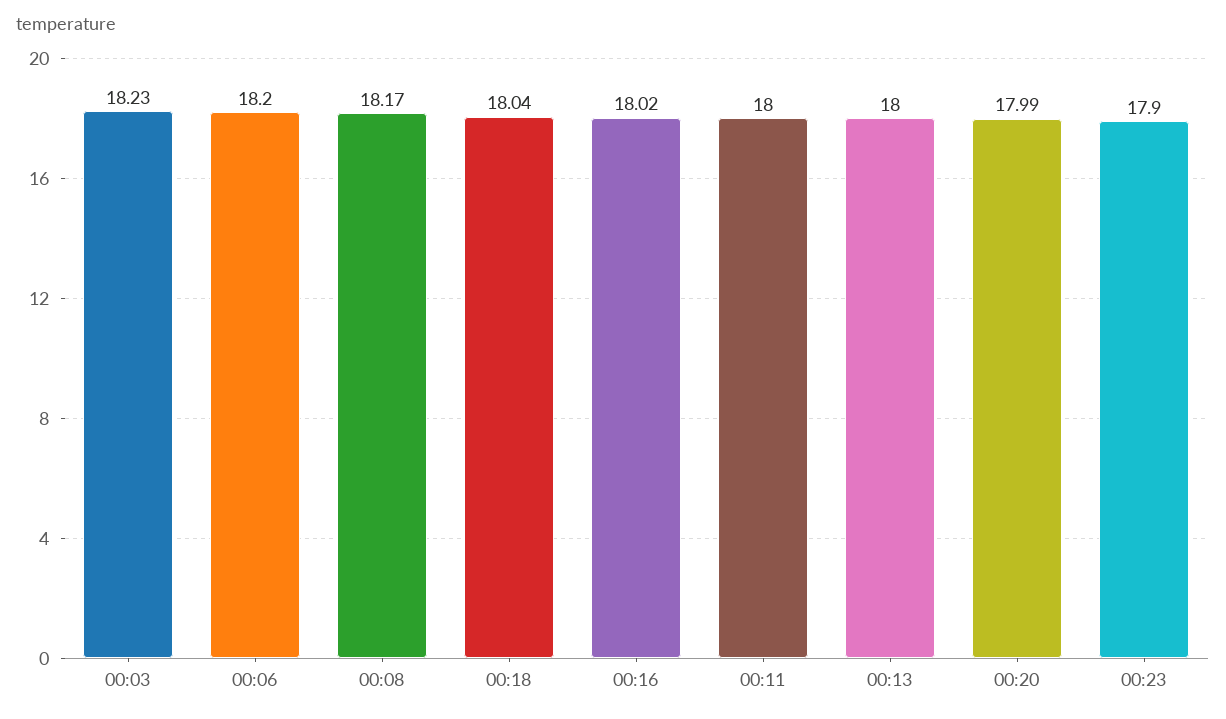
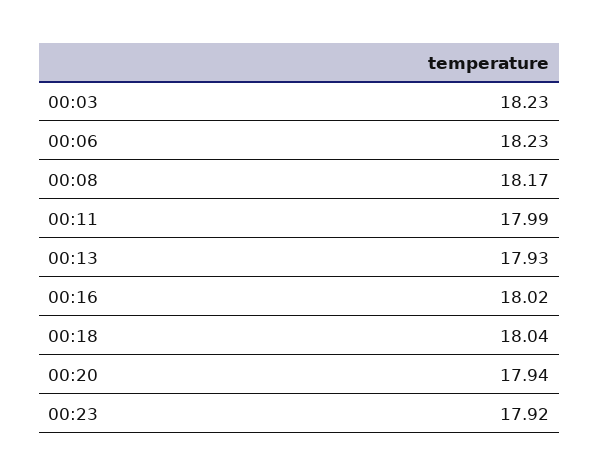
00:06: 18.2 -> 18.23
00:11: 18 -> 17.99
00:13: 18 -> 17.93
00:20: 17.99 -> 17.94
00:23: 17.9 -> 17.92

